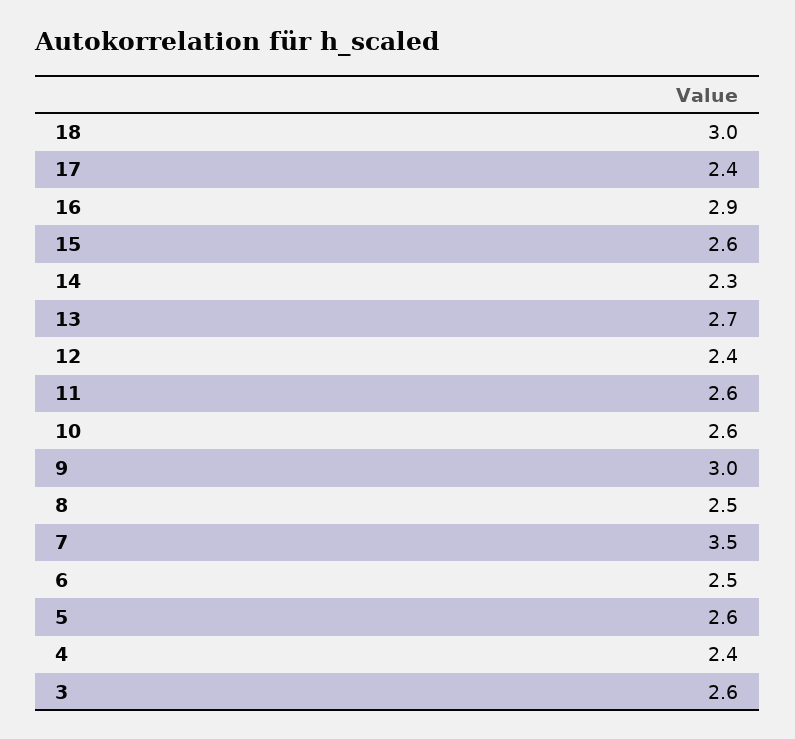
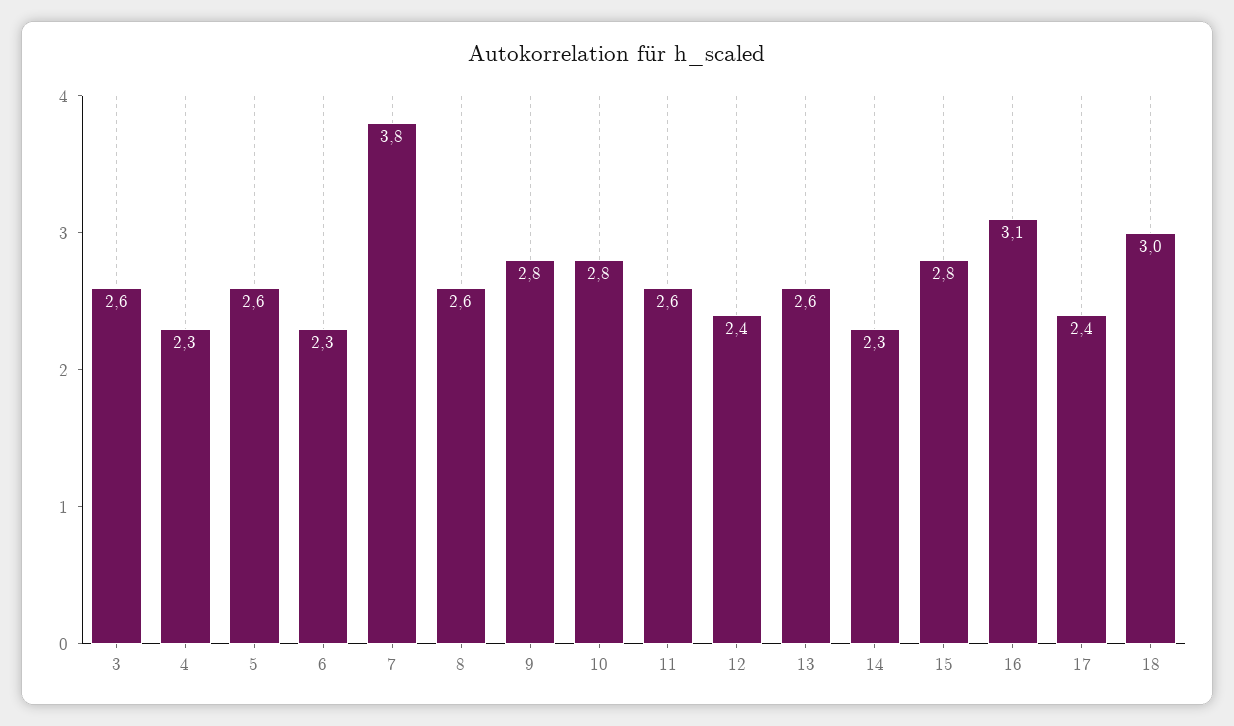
16: 2.9 -> 3.1
15: 2.6 -> 2.8
13: 2.7 -> 2.6
10: 2.6 -> 2.8
9: 3 -> 2.8
8: 2.5 -> 2.6
7: 3.5 -> 3.8
6: 2.5 -> 2.3
4: 2.4 -> 2.3

